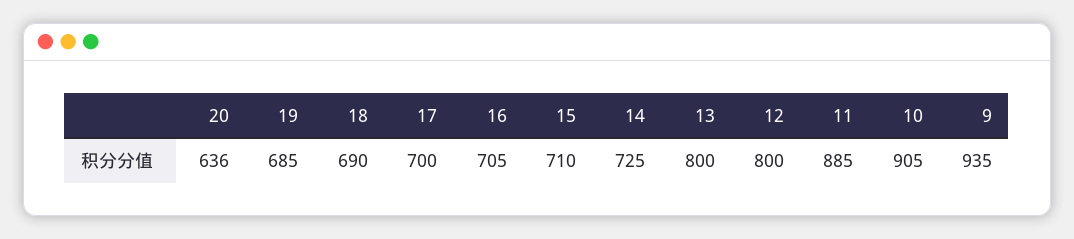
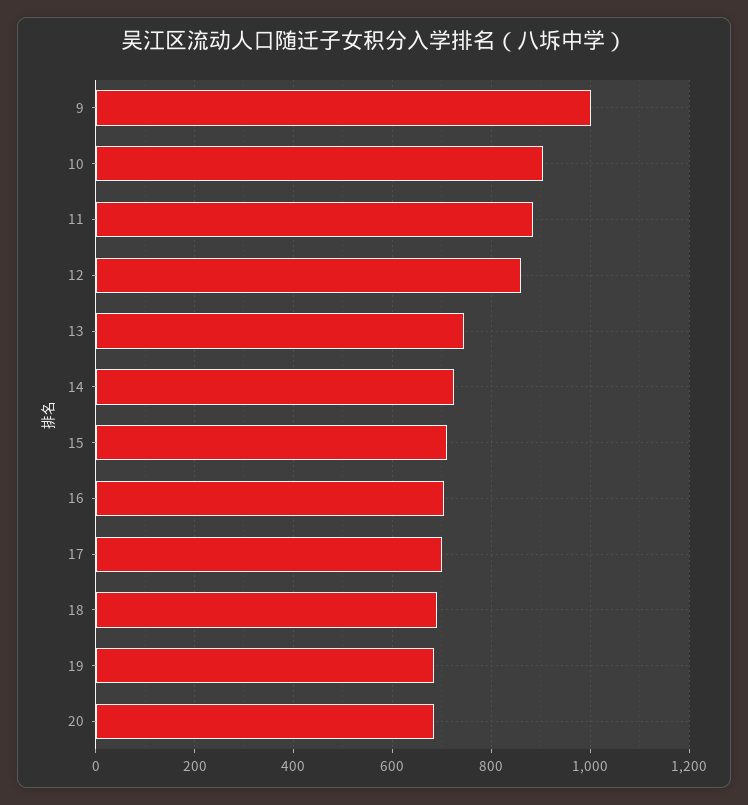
20: 636 -> 680
13: 800 -> 740
12: 800 -> 860
9: 935 -> 1000

